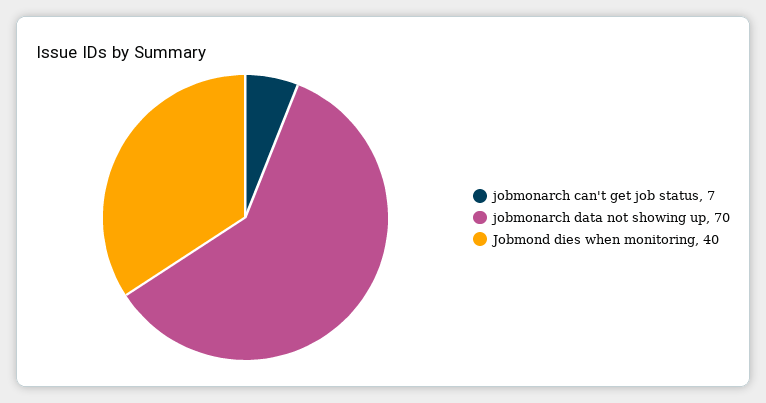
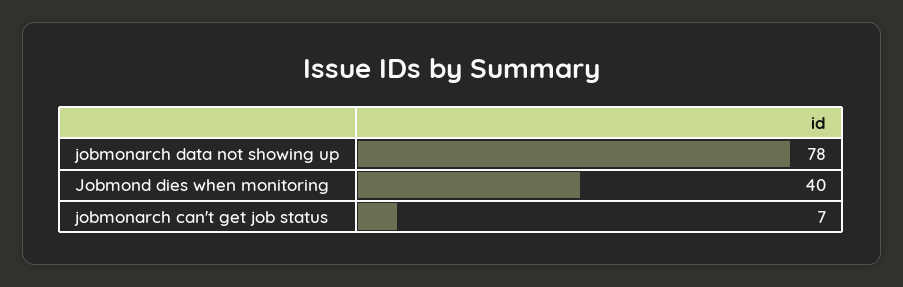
jobmonarch data not showing up: 70 -> 78

